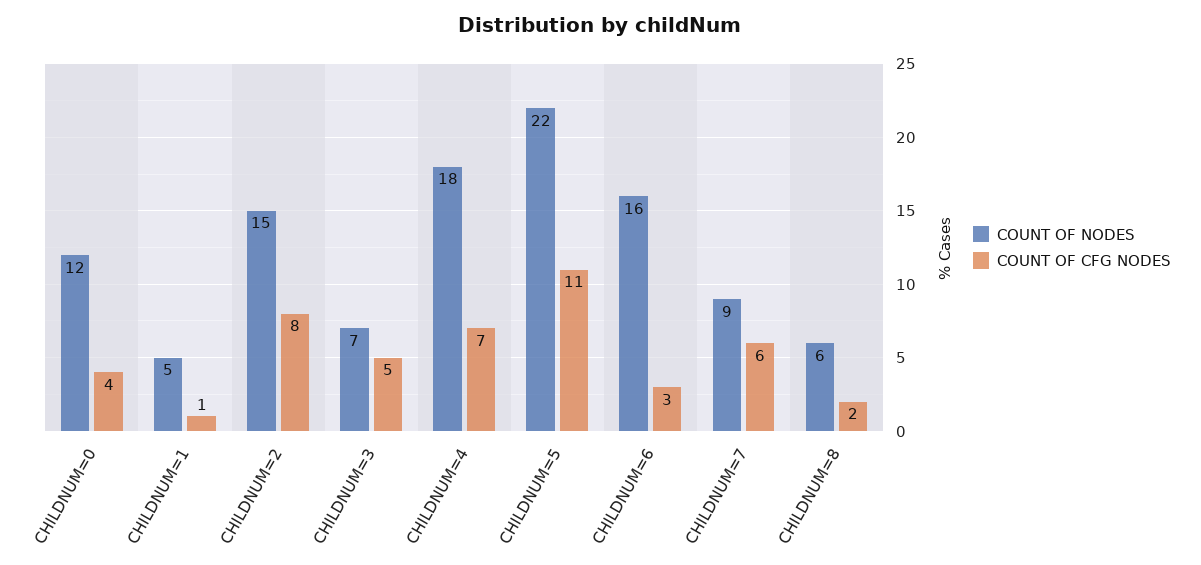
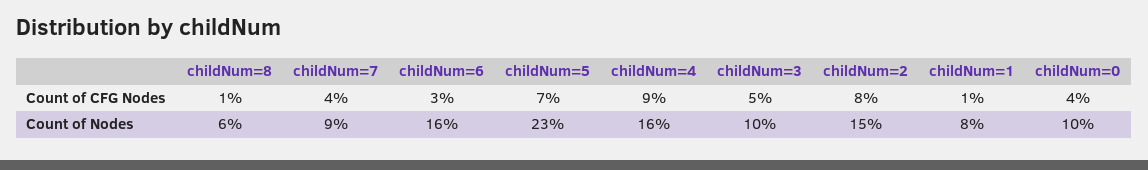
COUNT OF NODES, CHILDNUM=0: 12 -> 10
COUNT OF NODES, CHILDNUM=1: 5 -> 8
COUNT OF NODES, CHILDNUM=3: 7 -> 10
COUNT OF NODES, CHILDNUM=4: 18 -> 16
COUNT OF CFG NODES, CHILDNUM=4: 7 -> 9
COUNT OF NODES, CHILDNUM=5: 22 -> 23
COUNT OF CFG NODES, CHILDNUM=5: 11 -> 7
COUNT OF CFG NODES, CHILDNUM=7: 6 -> 4
COUNT OF CFG NODES, CHILDNUM=8: 2 -> 1

